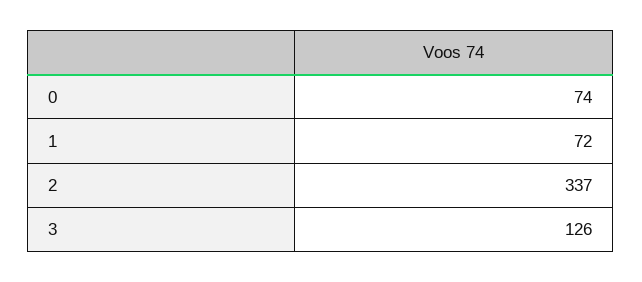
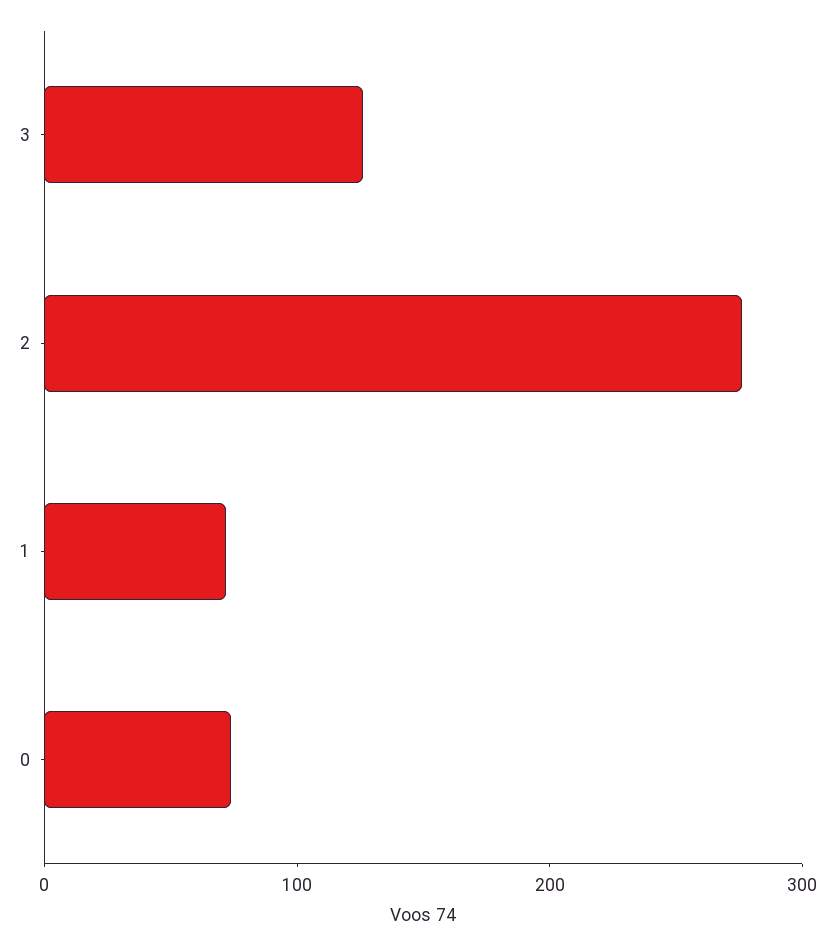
2: 337 -> 280

